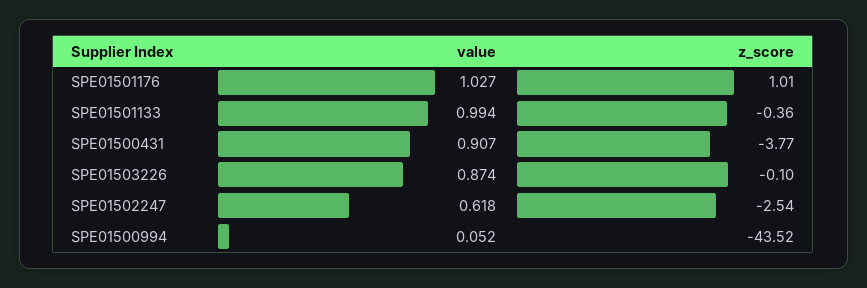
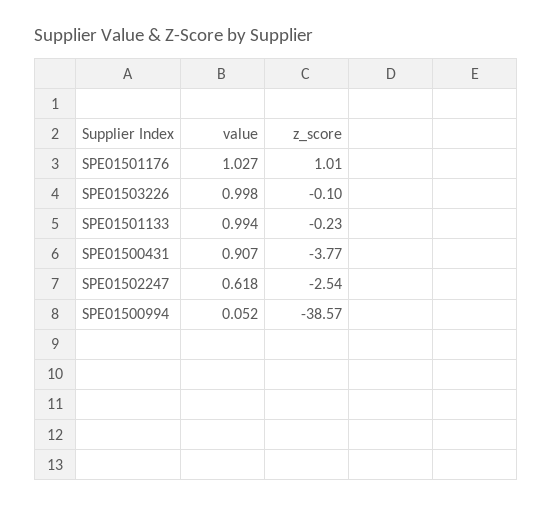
z_score, SPE01501133: -0.36 -> -0.23
value, SPE01503226: 0.874 -> 0.998
z_score, SPE01500994: -43.52 -> -38.57

